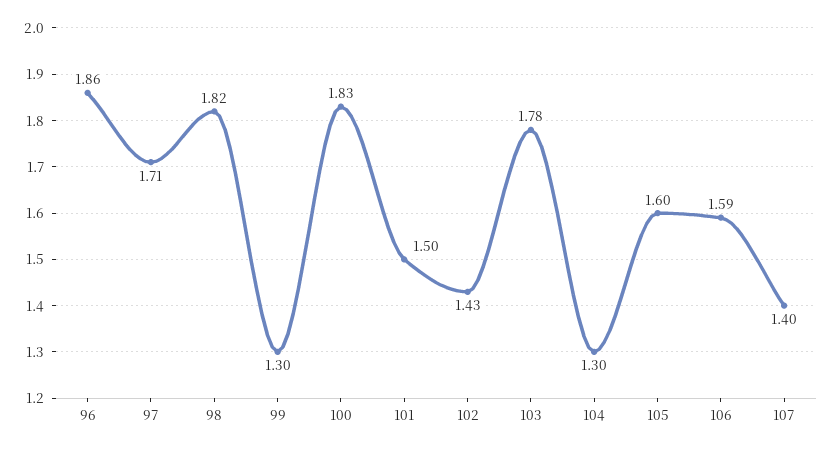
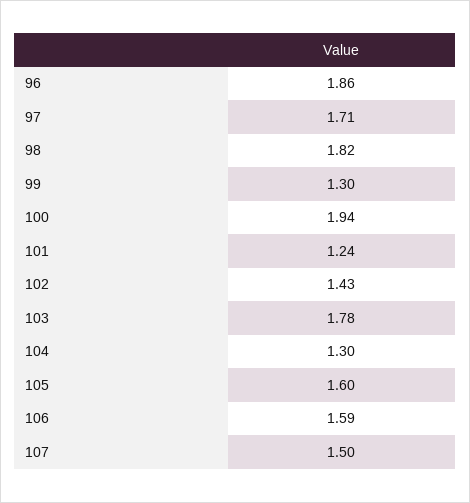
100: 1.83 -> 1.94
101: 1.5 -> 1.24
107: 1.4 -> 1.5

